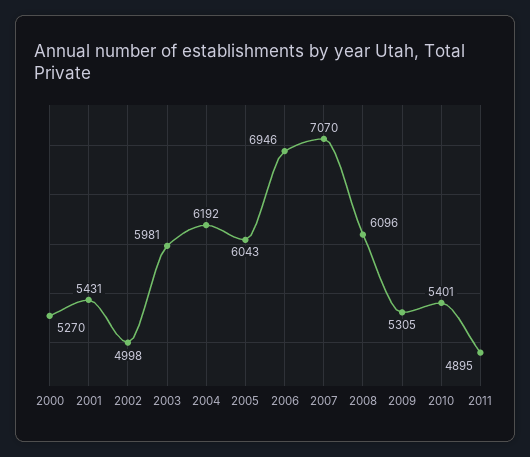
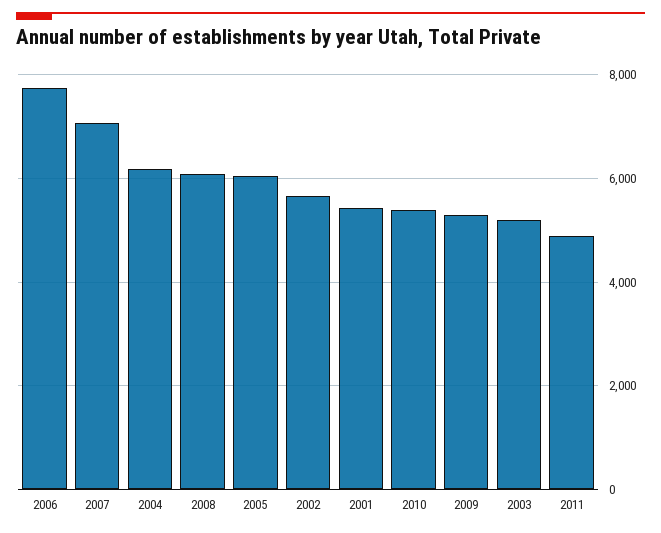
2000: 5270 -> none
2002: 4998 -> 5600
2003: 5981 -> 5200
2006: 6946 -> 7800

